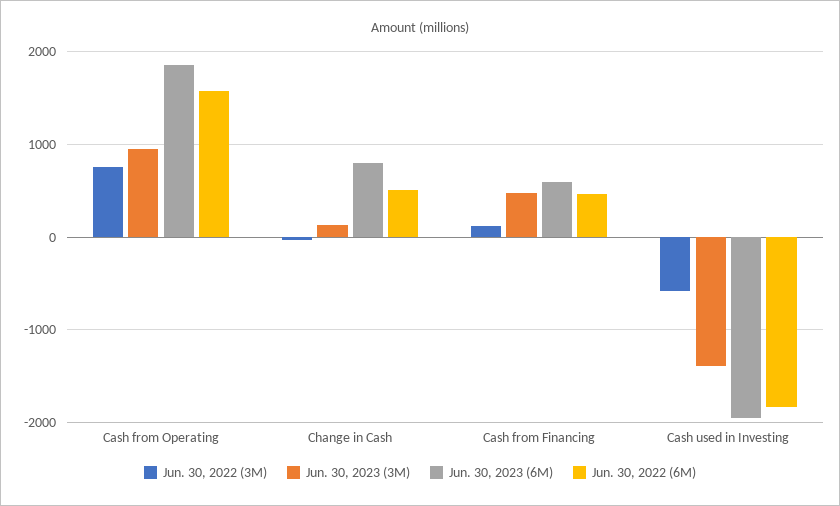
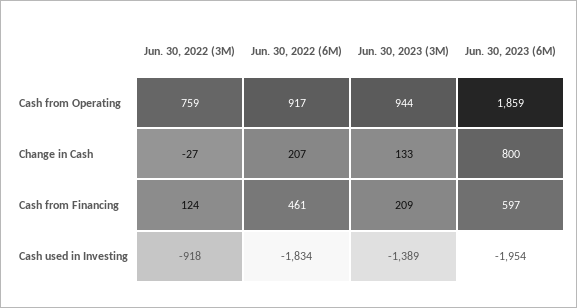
Jun. 30, 2022 (6M), Cash from Operating: 1600 -> 917
Jun. 30, 2022 (6M), Change in Cash: 500 -> 207
Jun. 30, 2023 (3M), Cash from Financing: 500 -> 209
Jun. 30, 2022 (3M), Cash used in Investing: -600 -> -918

